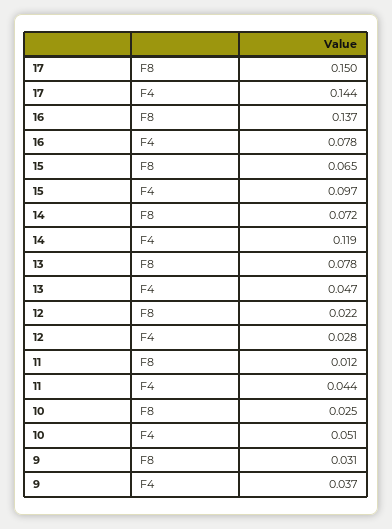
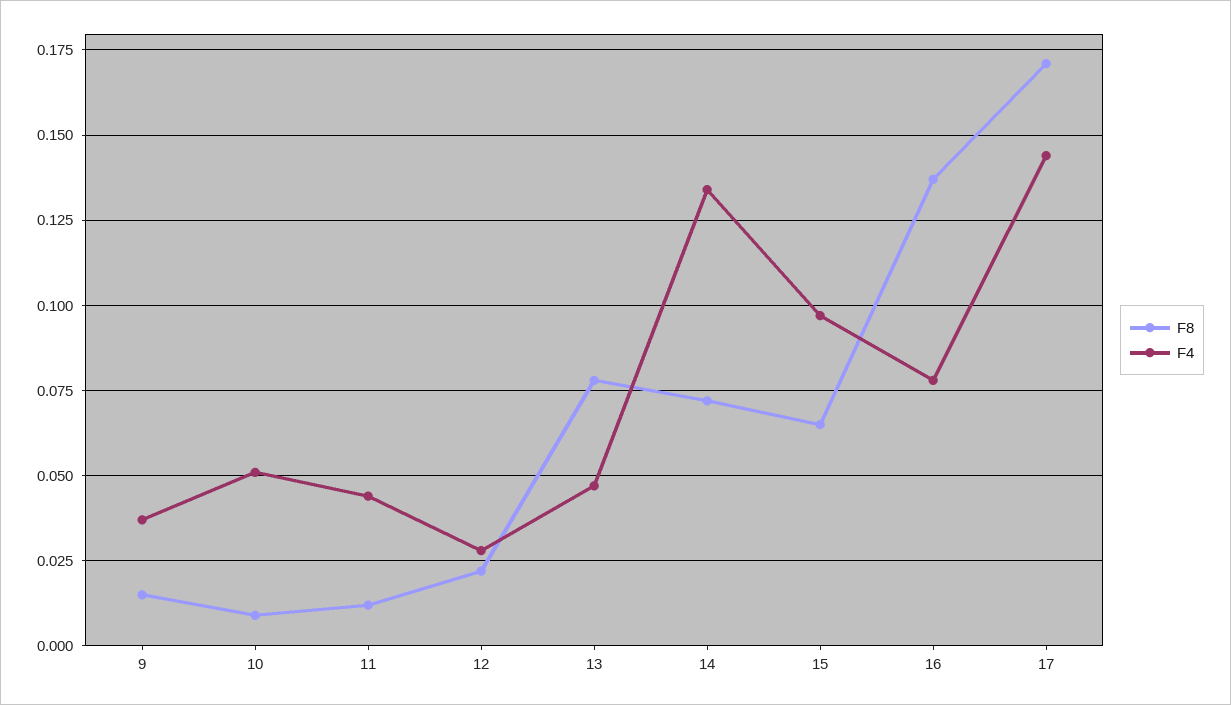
F8, 17: 0.15 -> 0.17
F4, 14: 0.119 -> 0.135
F8, 10: 0.025 -> 0.01
F8, 9: 0.031 -> 0.015

